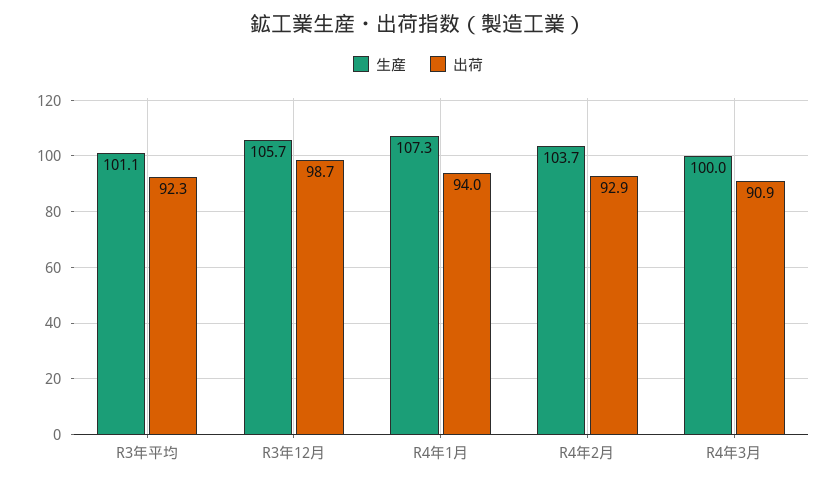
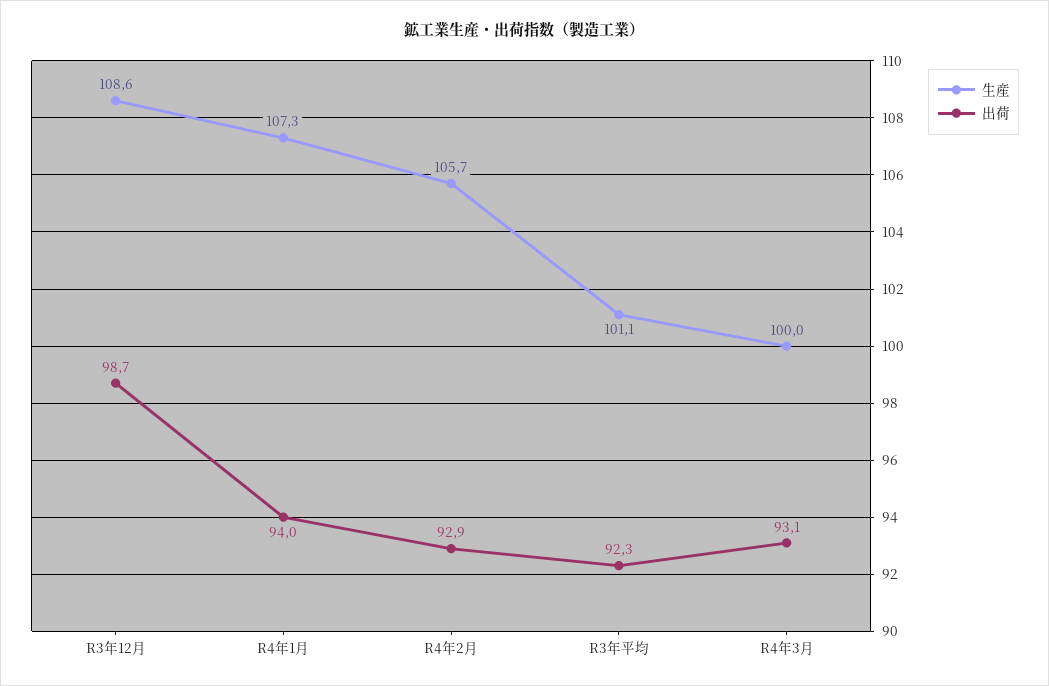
生産, R3年12月: 105.7 -> 108.6
生産, R4年2月: 103.7 -> 105.7
出荷, R4年3月: 90.9 -> 93.1

